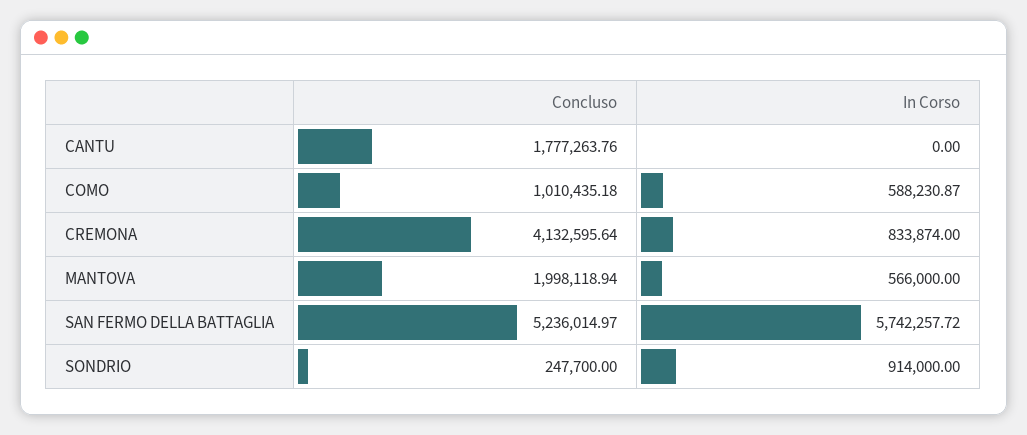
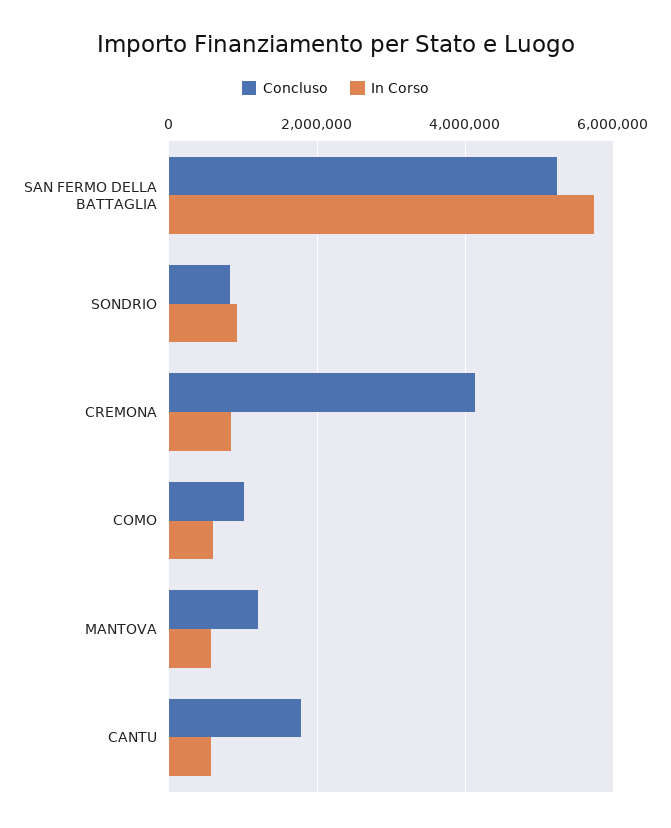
In Corso, CANTU: 0 -> 600000
Concluso, MANTOVA: 1998118.94 -> 1200000
Concluso, SONDRIO: 247700 -> 800000

